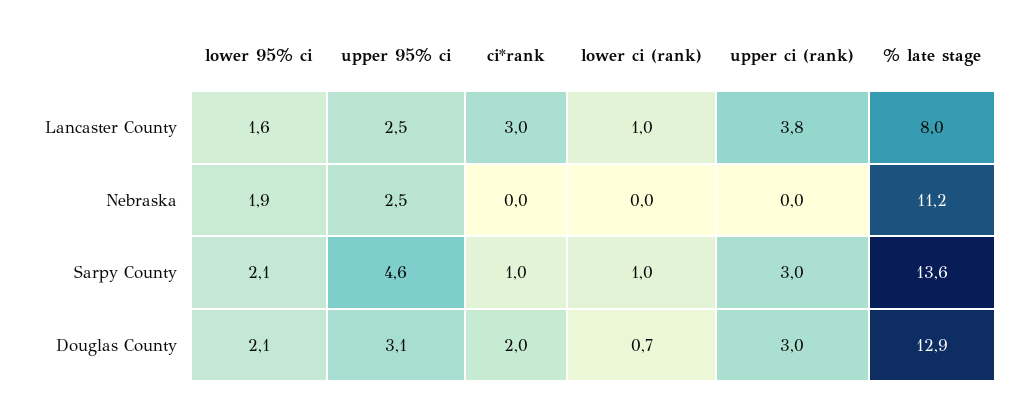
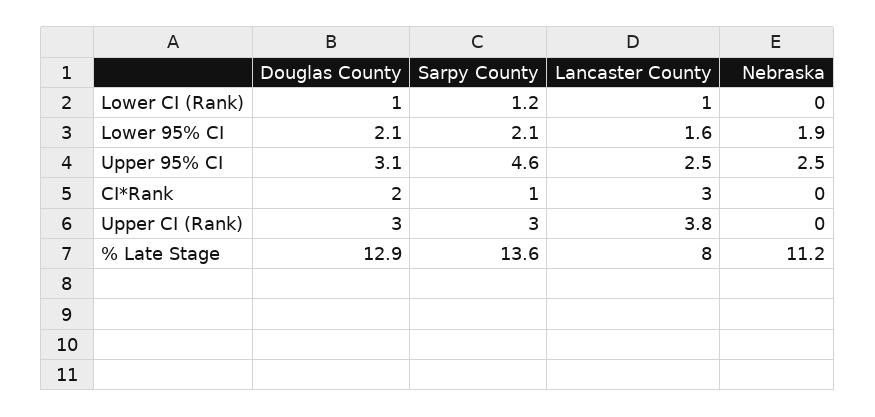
lower ci (rank), Sarpy County: 1 -> 1.2
lower ci (rank), Douglas County: 0.7 -> 1

